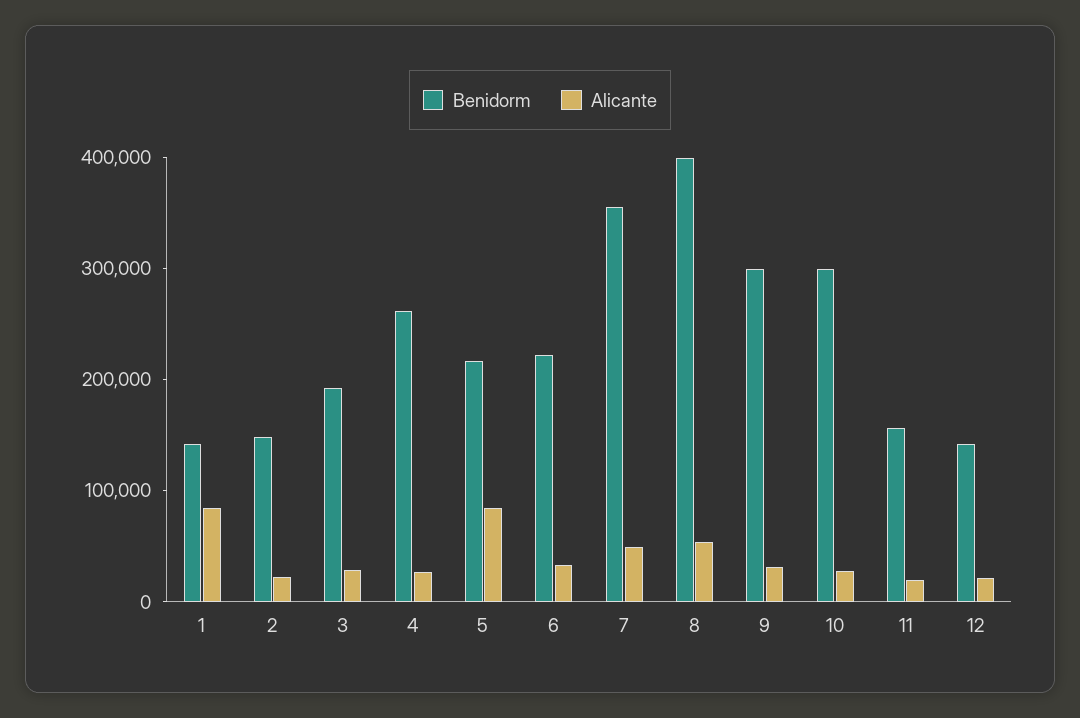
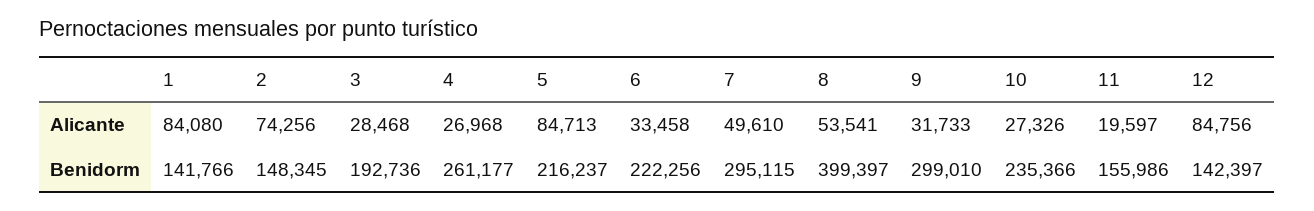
Alicante, 2: 20000 -> 74256
Benidorm, 7: 360000 -> 295115
Benidorm, 10: 300000 -> 235366
Alicante, 12: 20000 -> 84756

